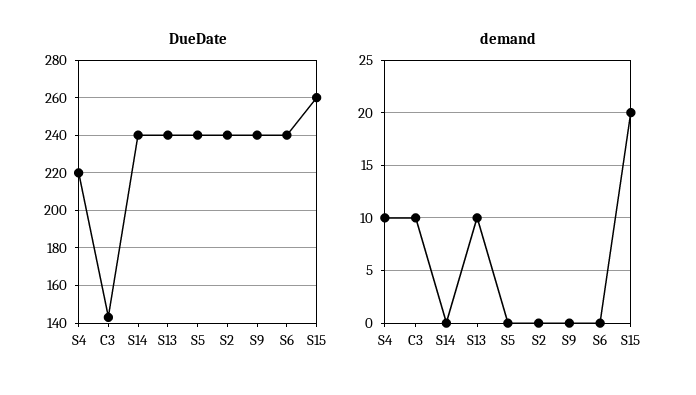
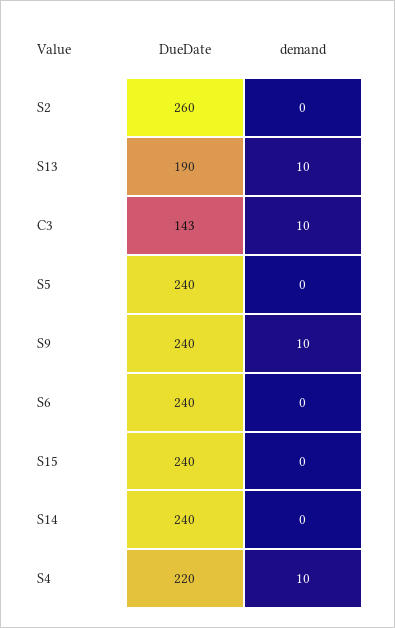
DueDate, S13: 240 -> 190
DueDate, S2: 240 -> 260
DueDate, S15: 260 -> 240
demand, S9: 0 -> 10
demand, S15: 20 -> 0

